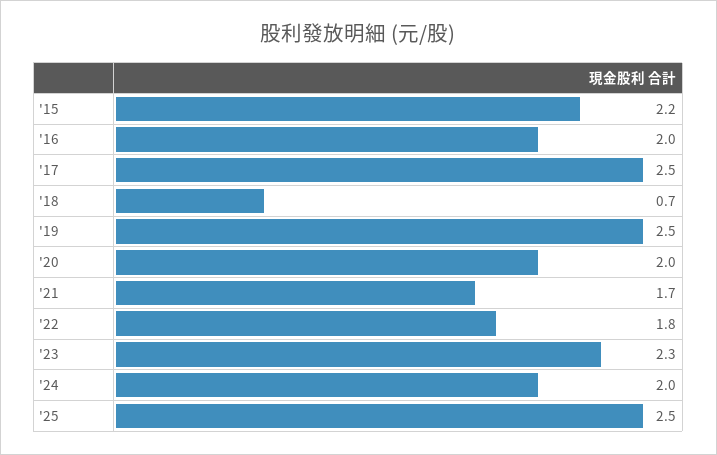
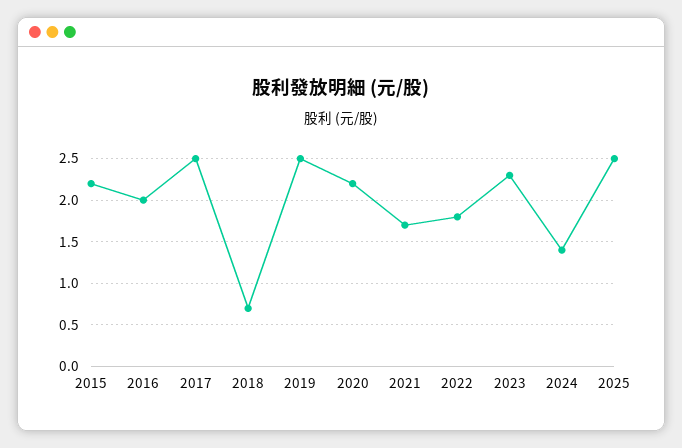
'20: 2 -> 2.2
'24: 2 -> 1.4

